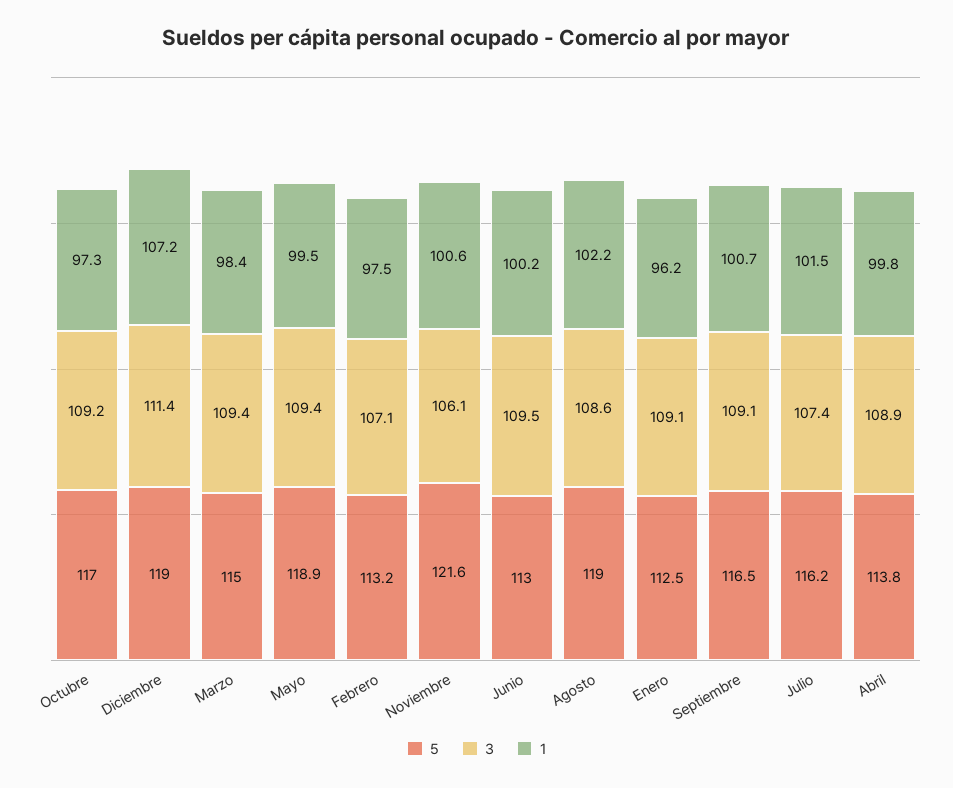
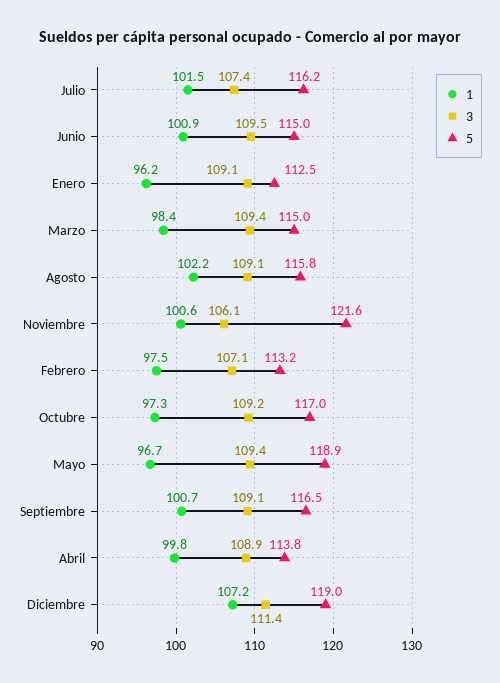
1, Mayo: 99.5 -> 96.7
5, Junio: 113 -> 115
1, Junio: 100.2 -> 100.9
5, Agosto: 119 -> 115.8
3, Agosto: 108.6 -> 109.1

